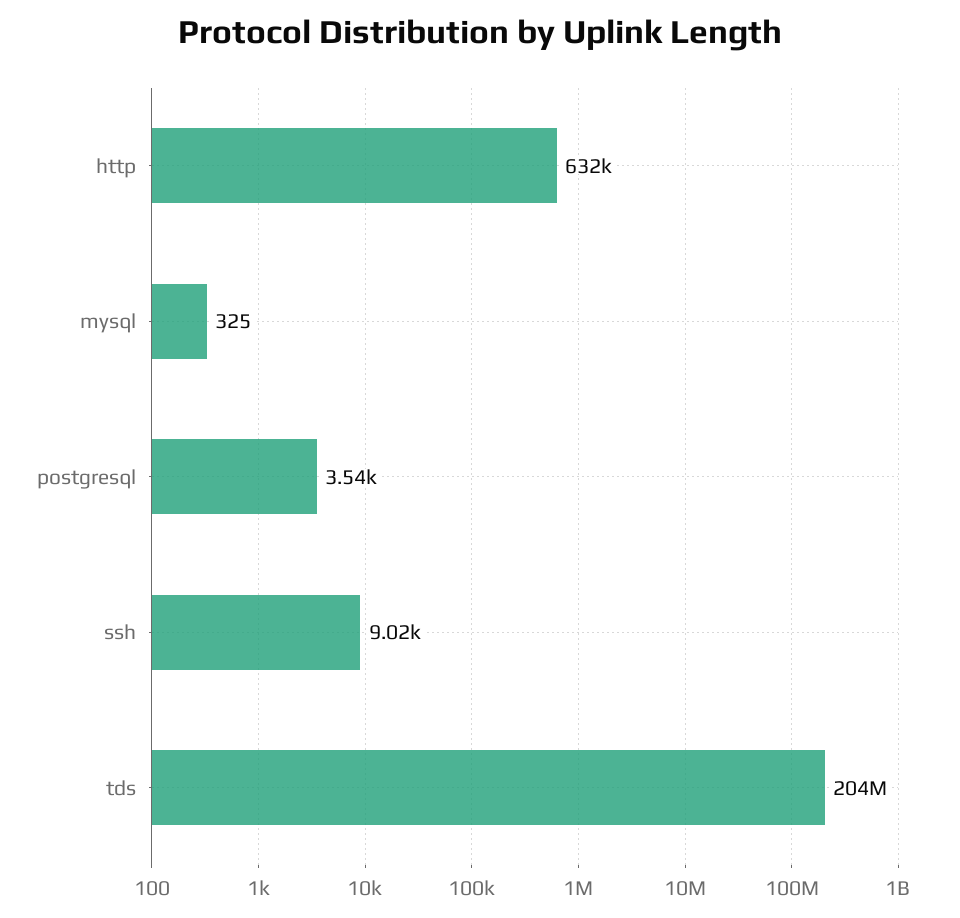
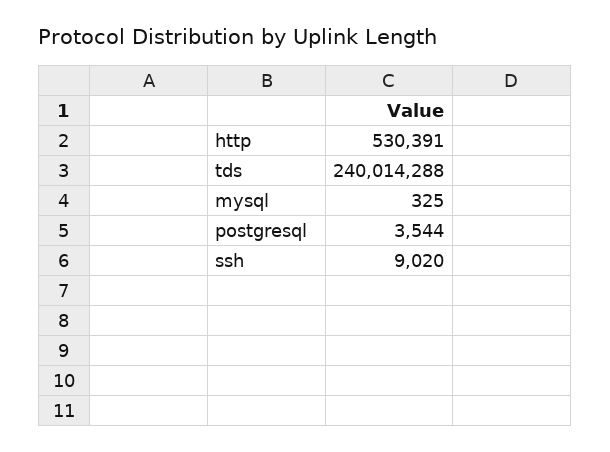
http: 632000 -> 530391
tds: 204000000 -> 240014288

